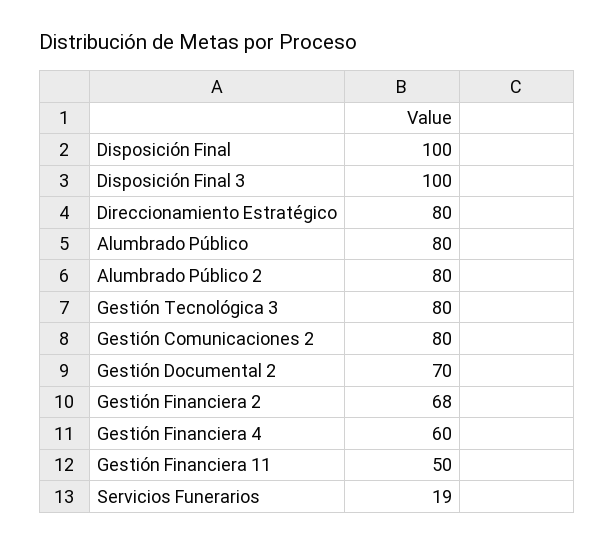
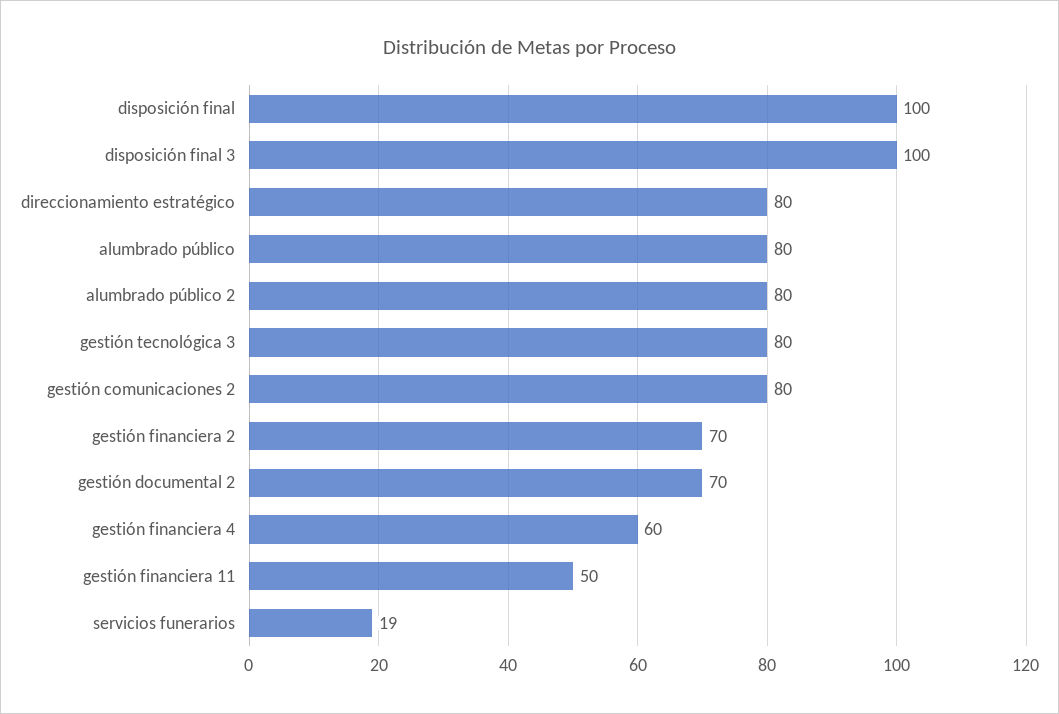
Gestión Financiera 2: 68 -> 70

